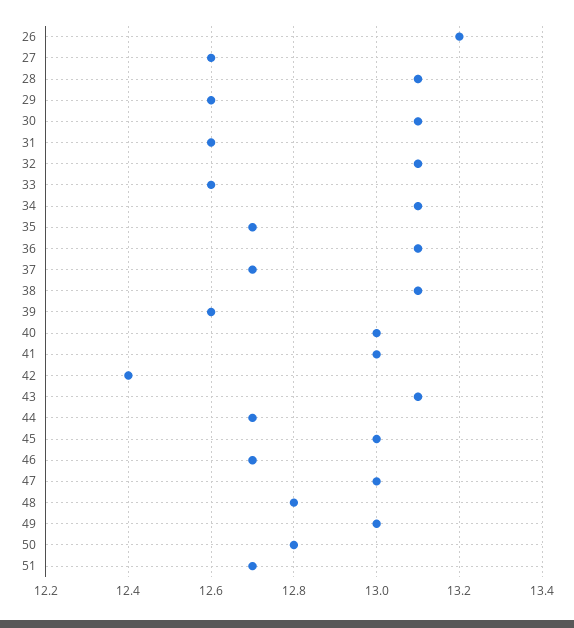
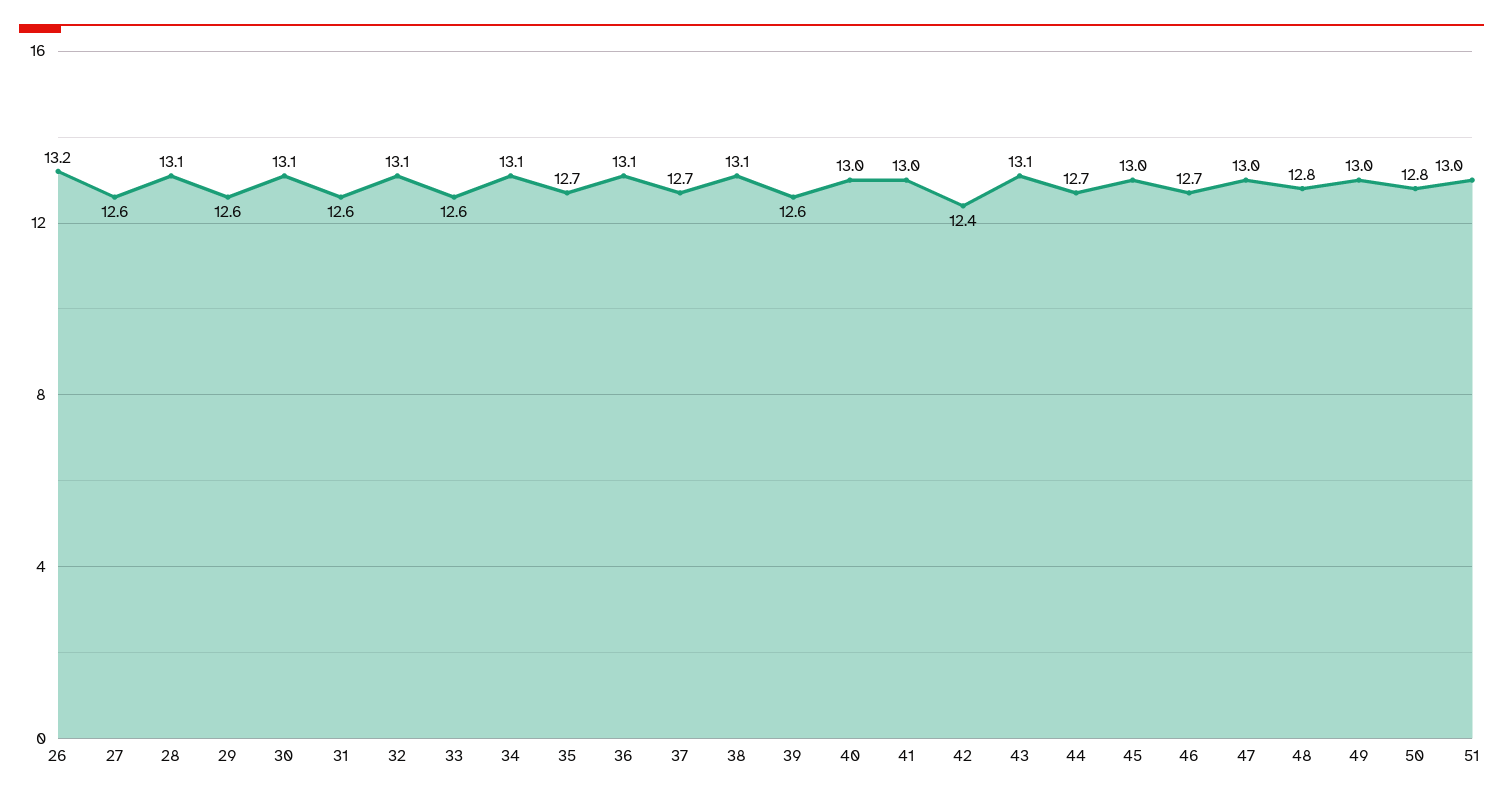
51: 12.7 -> 13

